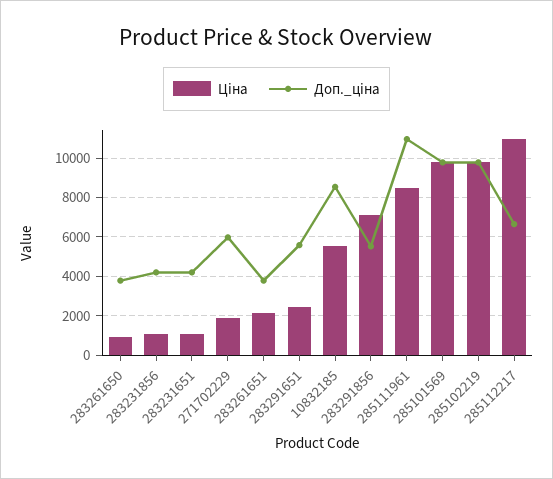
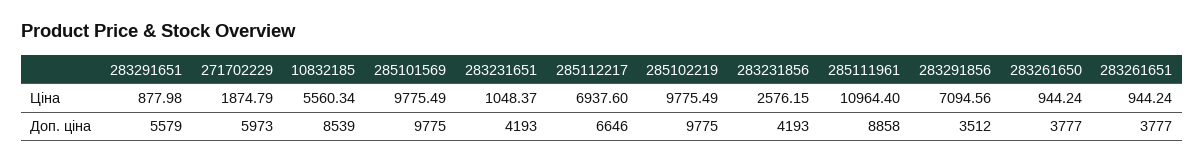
Ціна, 283231856: 1000 -> 2576.15
Ціна, 283261651: 2000 -> 944.24
Ціна, 283291651: 2500 -> 877.98
Доп._ціна, 283291856: 5500 -> 3512
Ціна, 285111961: 8500 -> 10964.4
Доп._ціна, 285111961: 11000 -> 8858
Ціна, 285112217: 11000 -> 6937.6

